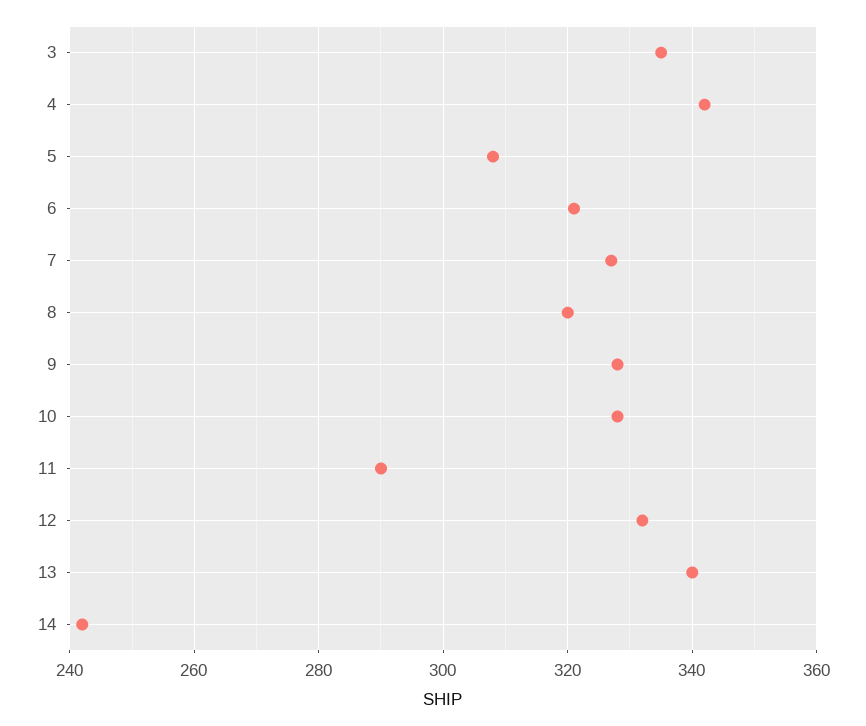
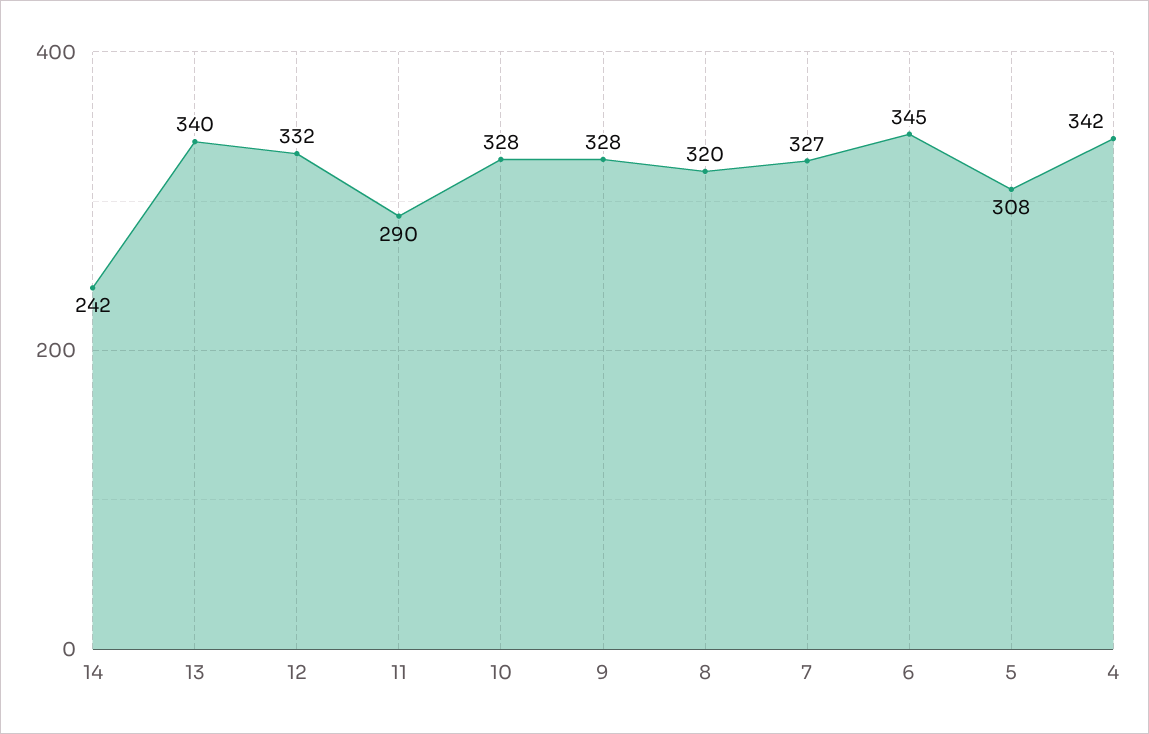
3: 335 -> none
6: 320 -> 345

